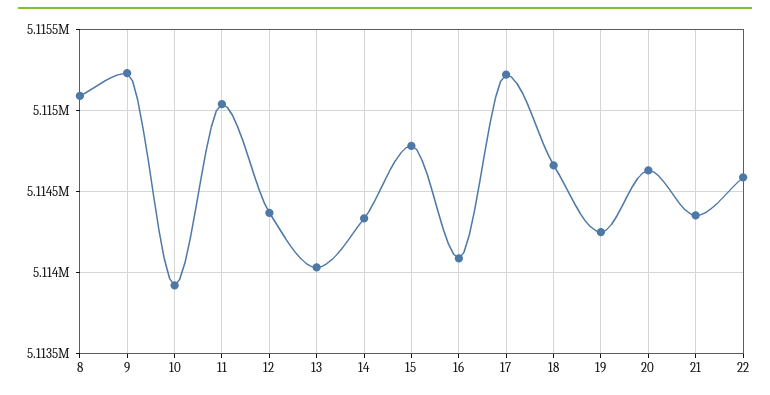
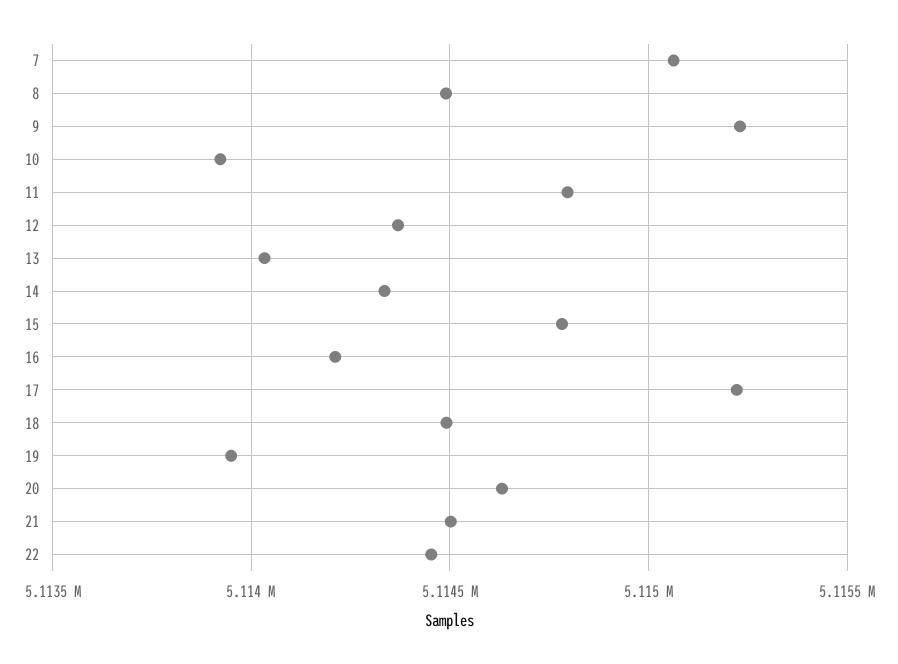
8: 5115100 -> 5114500
11: 5115050 -> 5114800
16: 5114100 -> 5114200
18: 5114650 -> 5114500
19: 5114250 -> 5113950
21: 5114350 -> 5114500
22: 5114600 -> 5114450
7: none -> 5115050

